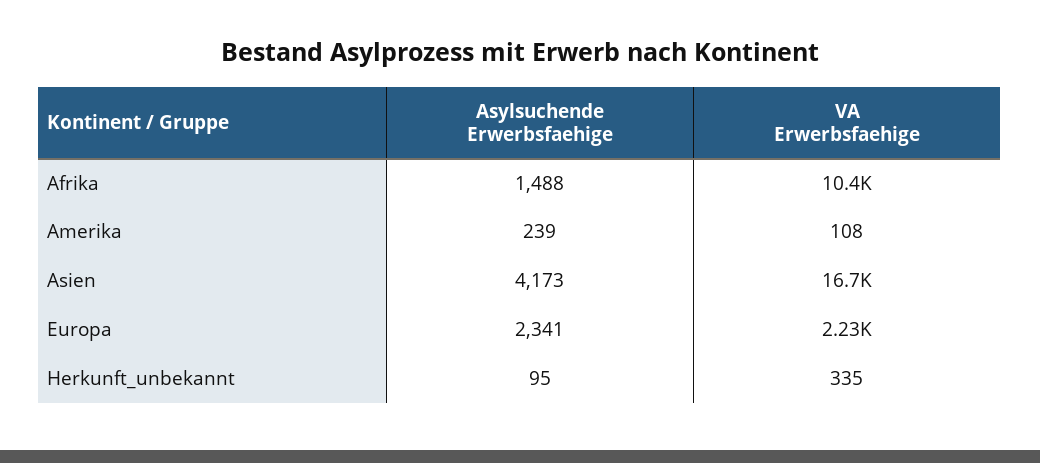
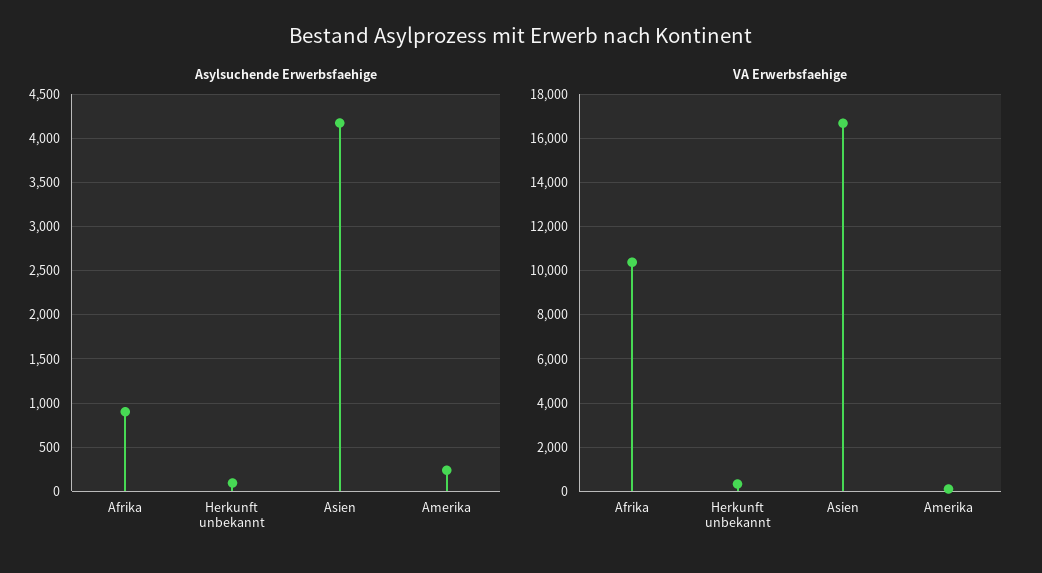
Asylsuchende Erwerbsfaehige, Afrika: 1488 -> 900
Asylsuchende Erwerbsfaehige, Europa: 2341 -> none
VA Erwerbsfaehige, Europa: 2230 -> none

